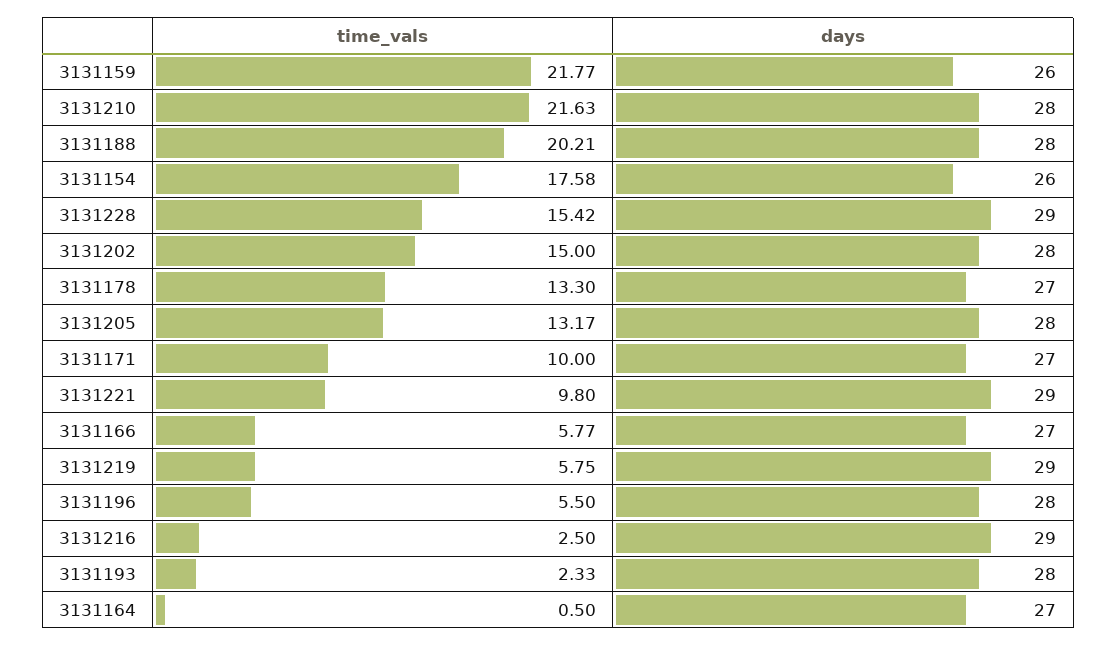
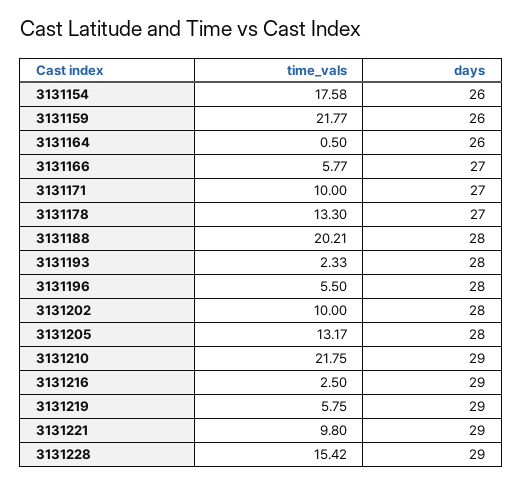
time_vals, 3131210: 21.63 -> 21.75
days, 3131210: 28 -> 29
time_vals, 3131202: 15 -> 10
days, 3131164: 27 -> 26

